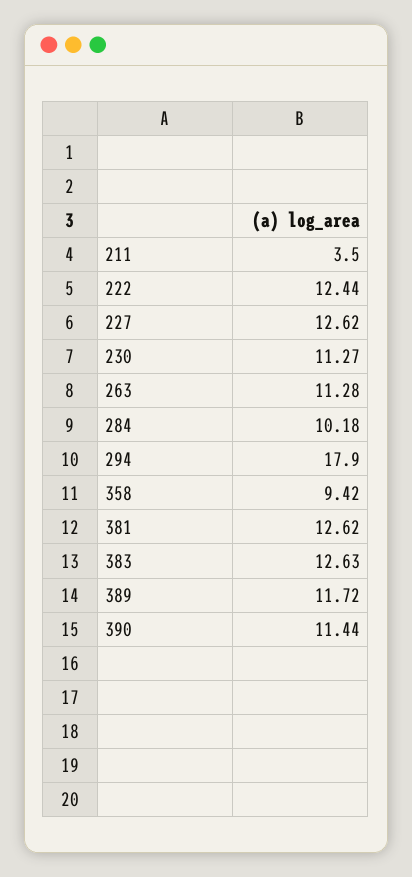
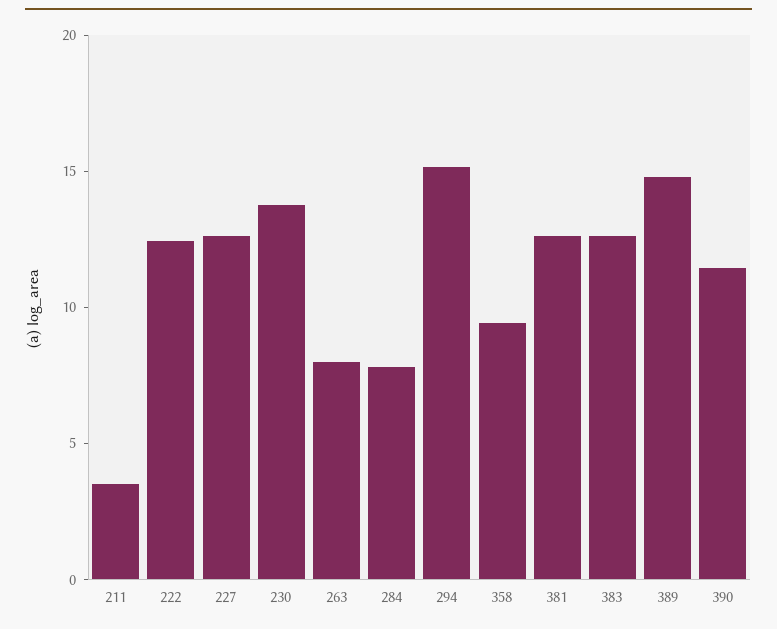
230: 11.27 -> 14
263: 11.28 -> 8
284: 10.18 -> 8
294: 17.9 -> 15
389: 11.72 -> 15

